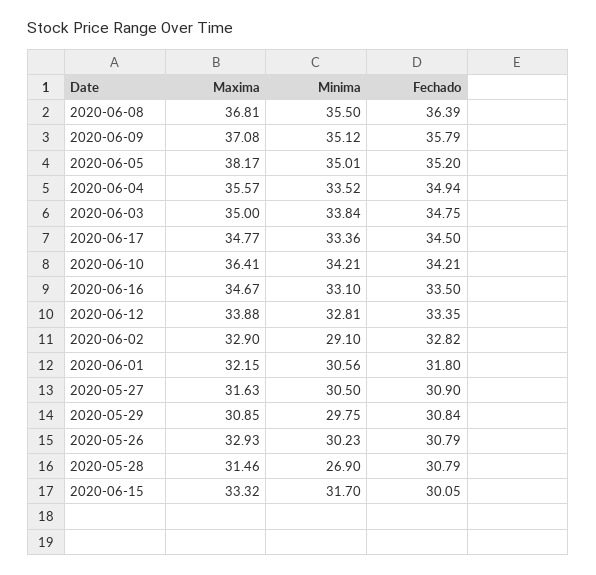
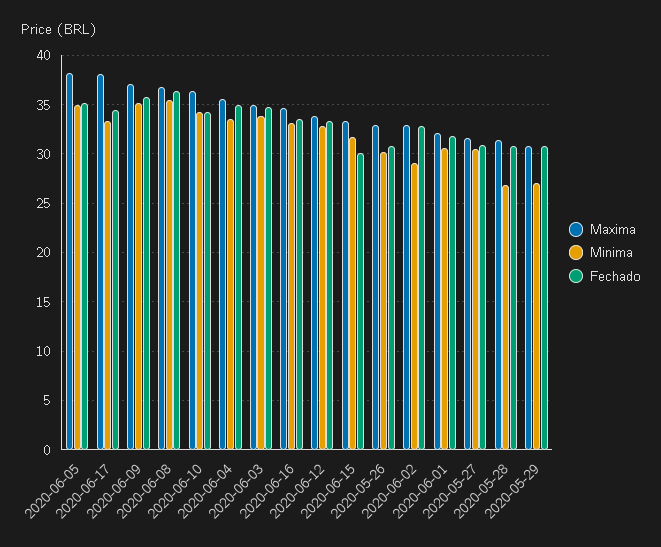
Maxima, 2020-06-17: 34.77 -> 38
Minima, 2020-05-29: 29.75 -> 27

